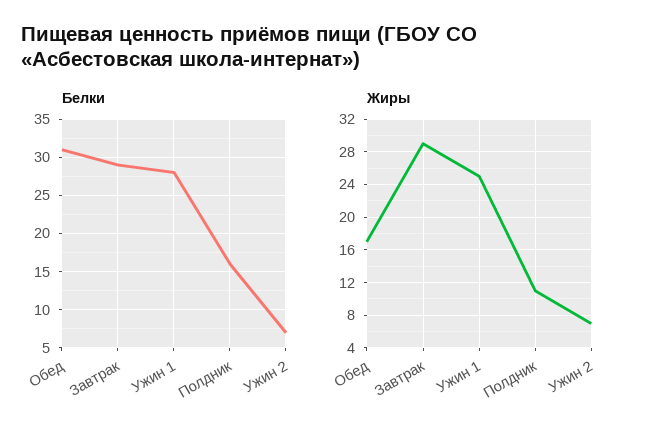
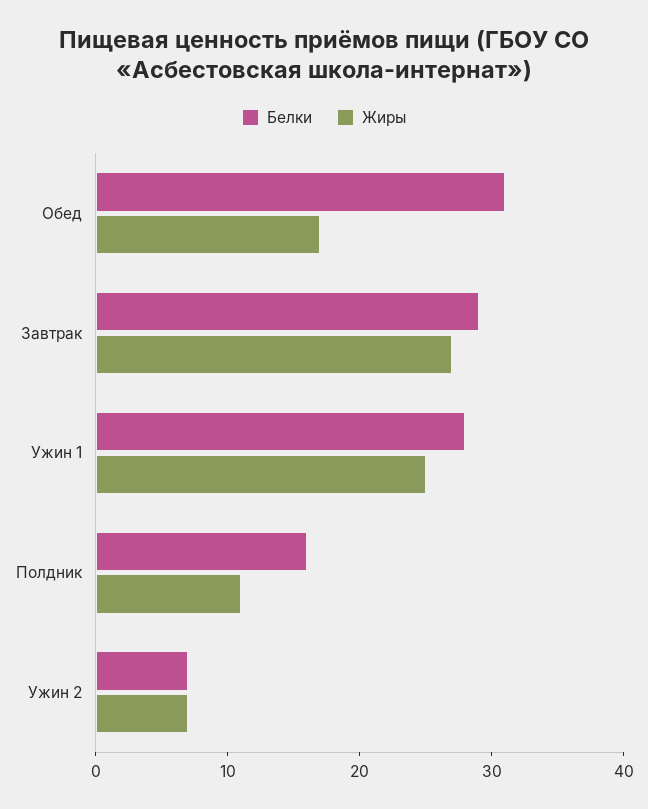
Жиры, Завтрак: 29 -> 27

